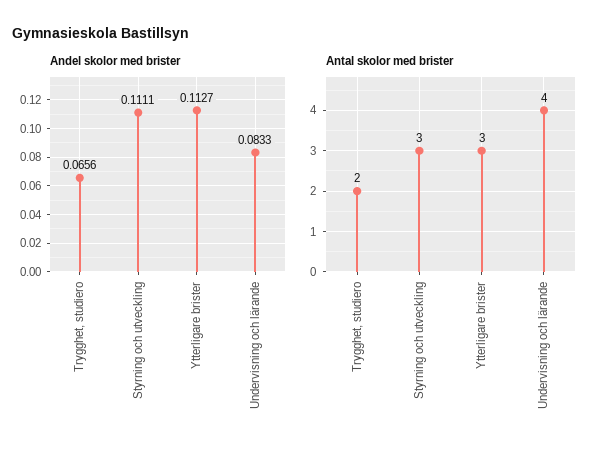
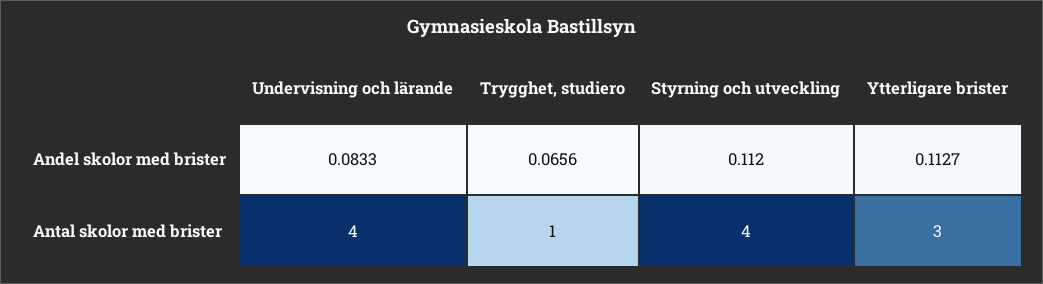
Andel skolor med brister, Styrning och utveckling: 0.1111 -> 0.112
Antal skolor med brister, Trygghet, studiero: 2 -> 1
Antal skolor med brister, Styrning och utveckling: 3 -> 4

